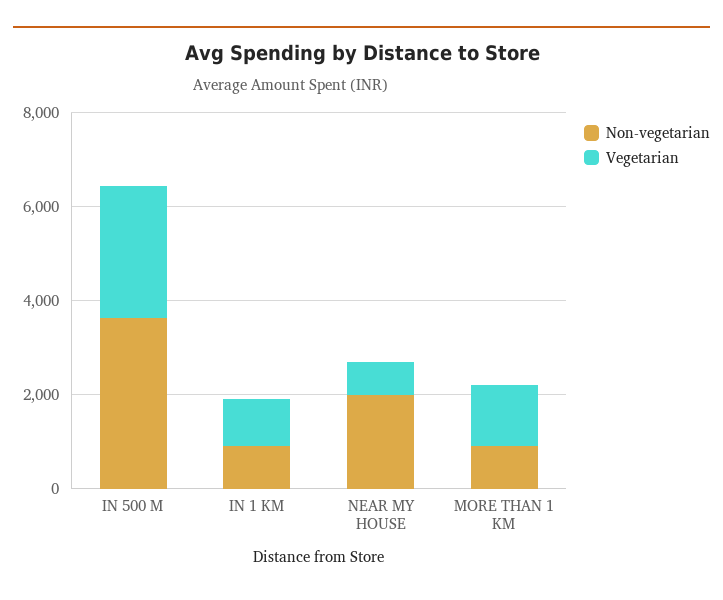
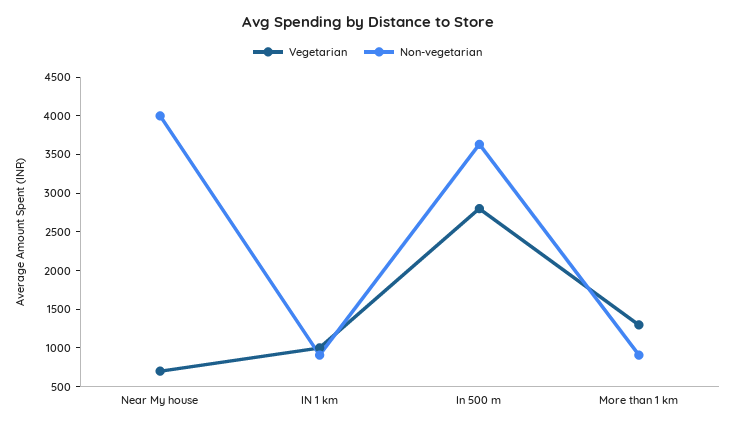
Non-vegetarian, NEAR MY HOUSE: 2000 -> 4000

